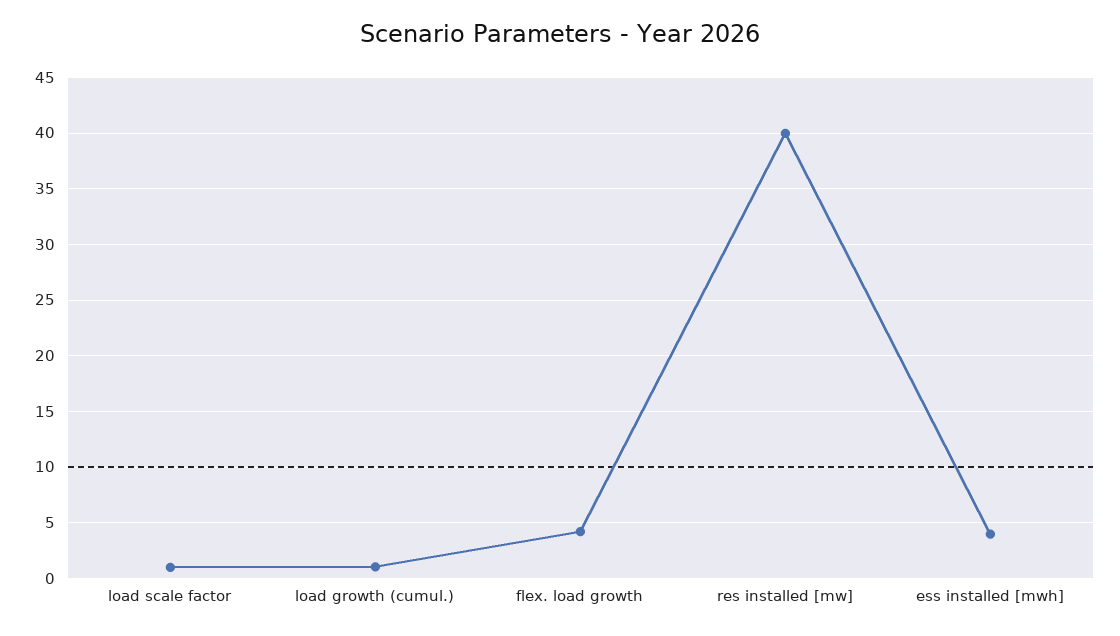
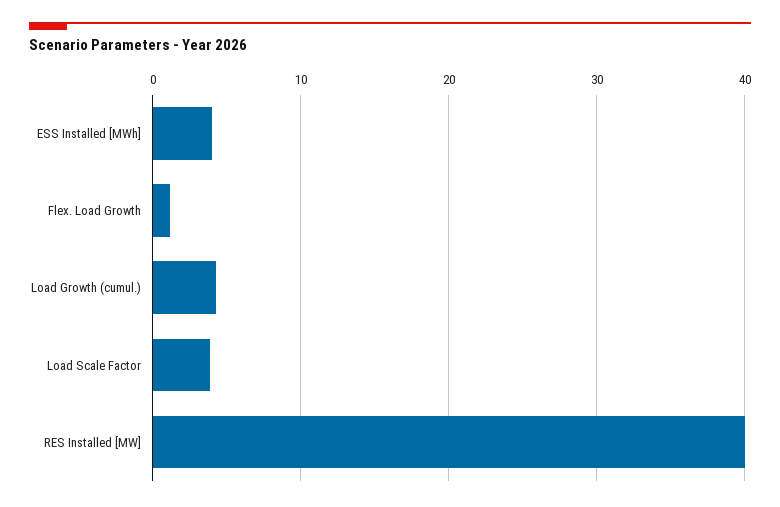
load scale factor: 1 -> 4
load growth (cumul.): 1 -> 4
flex. load growth: 4 -> 1

